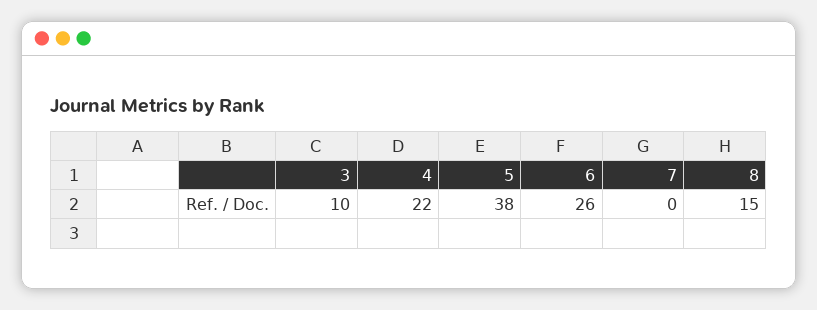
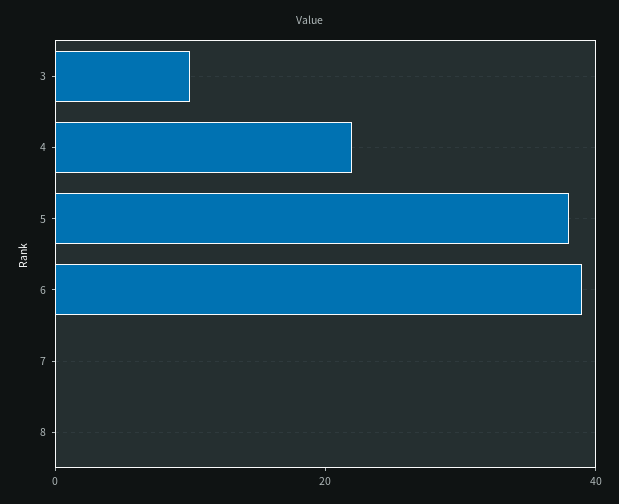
6: 26 -> 40
8: 15 -> 0

